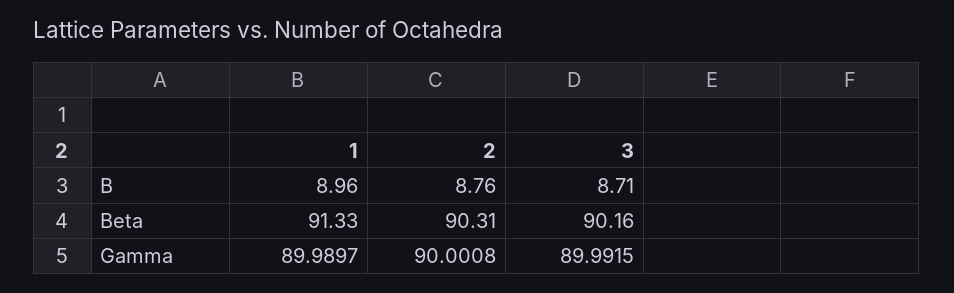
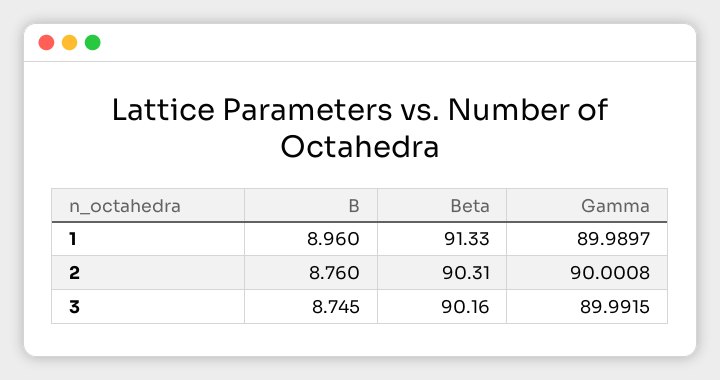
3, B: 8.71 -> 8.745

